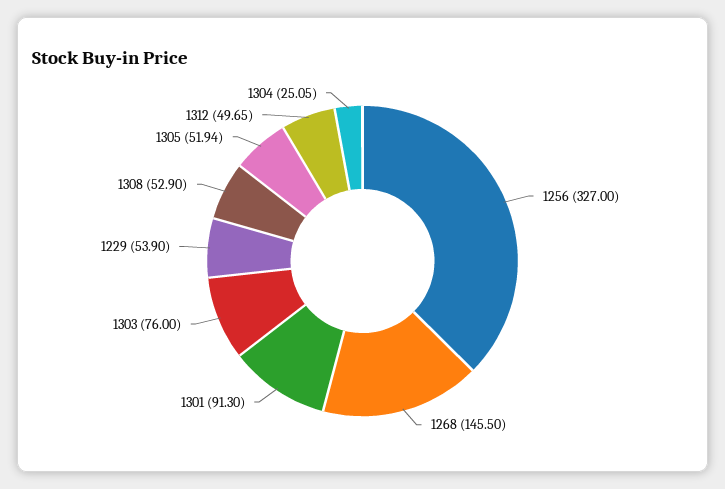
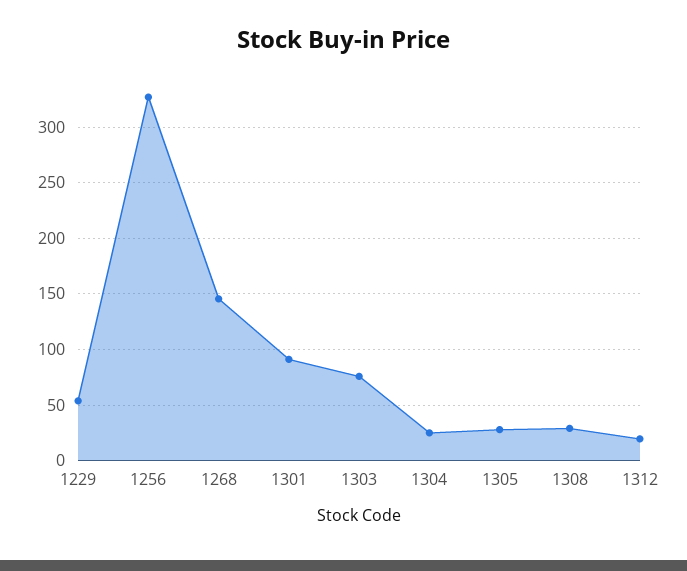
1308: 52.9 -> 30
1305: 51.94 -> 30
1312: 49.65 -> 20

